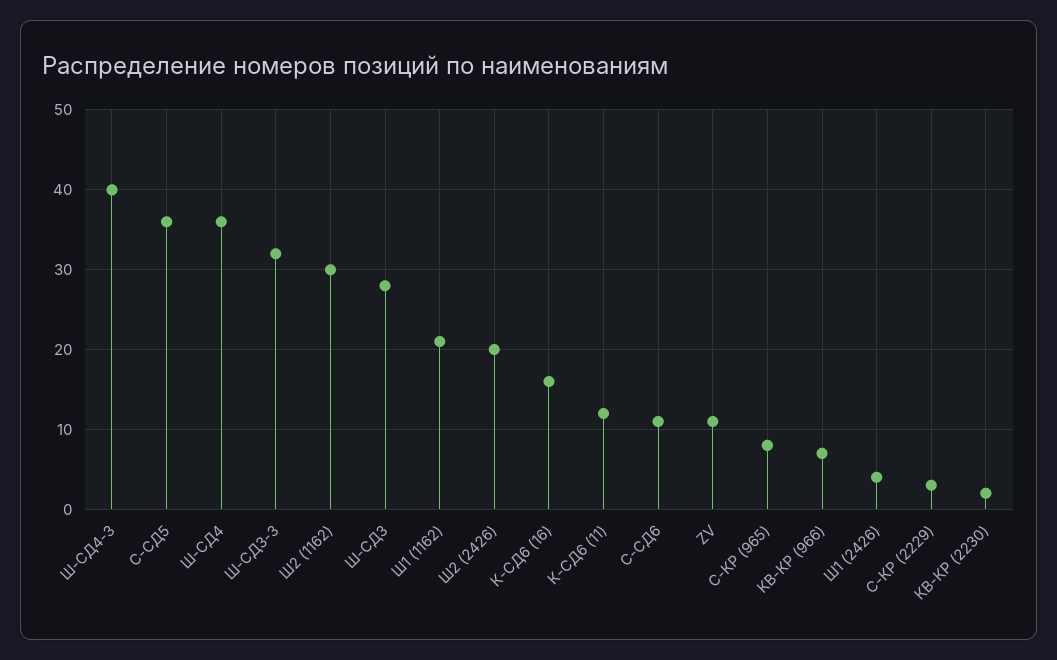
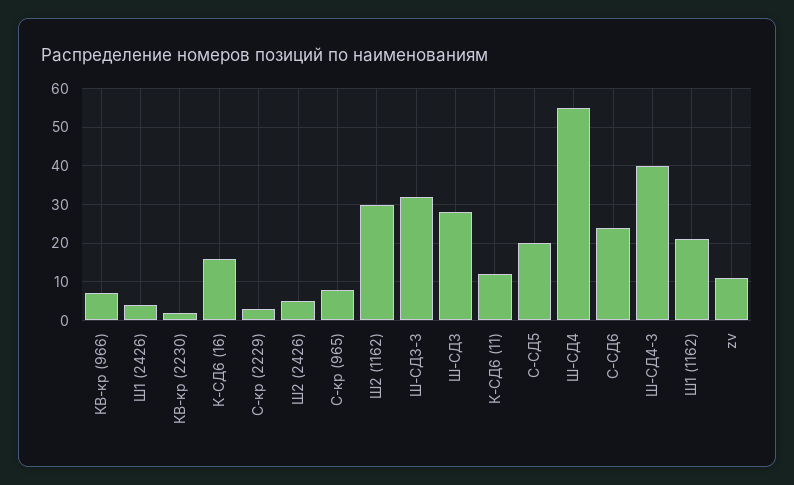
С-СД5: 36 -> 20
Ш-СД4: 36 -> 55
Ш2 (2426): 20 -> 5
С-СД6: 11 -> 25

